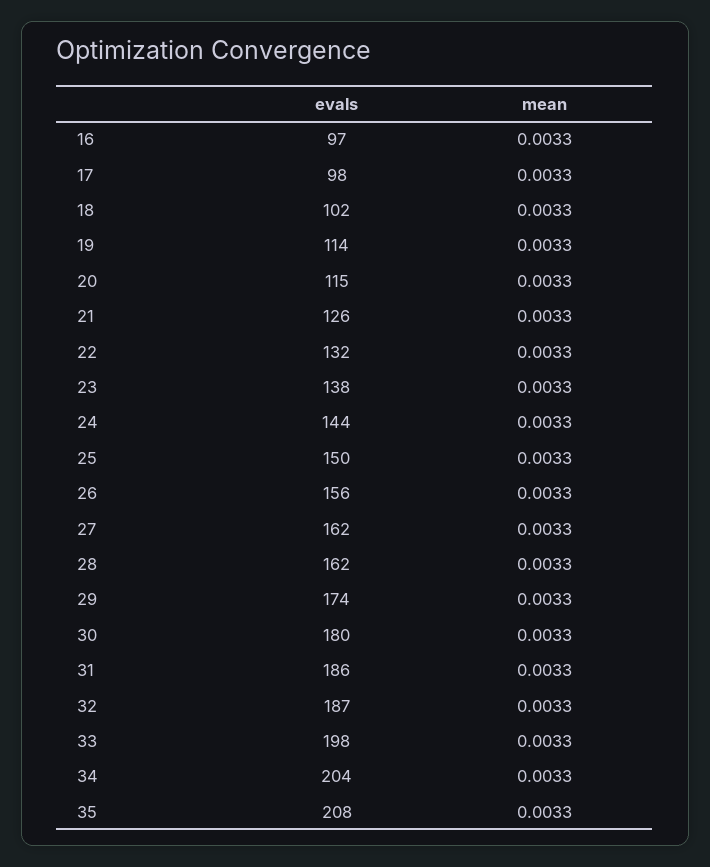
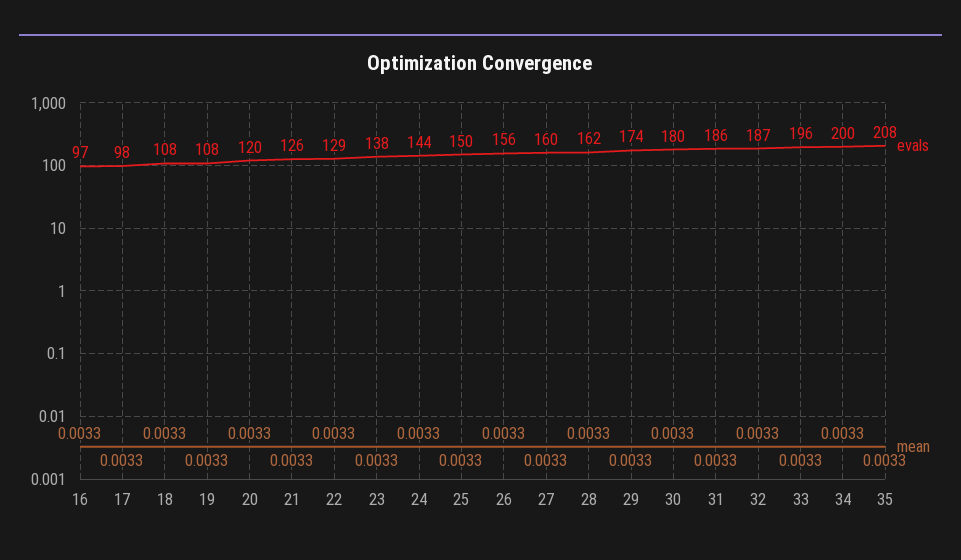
evals, 18: 102 -> 108
evals, 19: 114 -> 108
evals, 20: 115 -> 120
evals, 22: 132 -> 129
evals, 27: 162 -> 160
evals, 33: 198 -> 196
evals, 34: 204 -> 200

